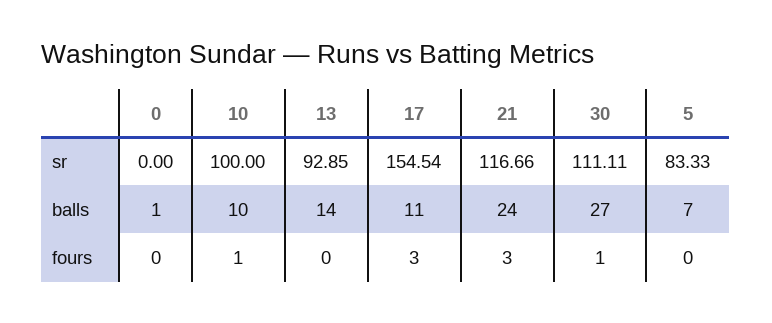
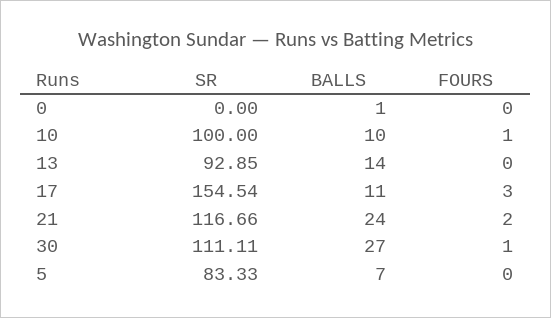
21, fours: 3 -> 2

